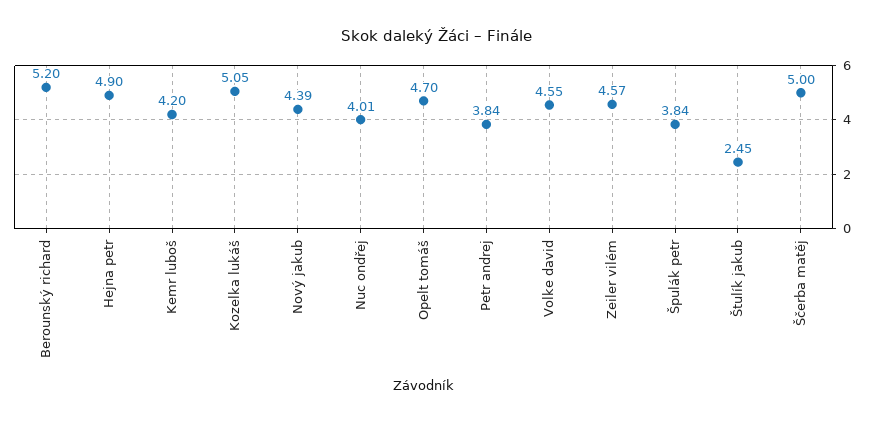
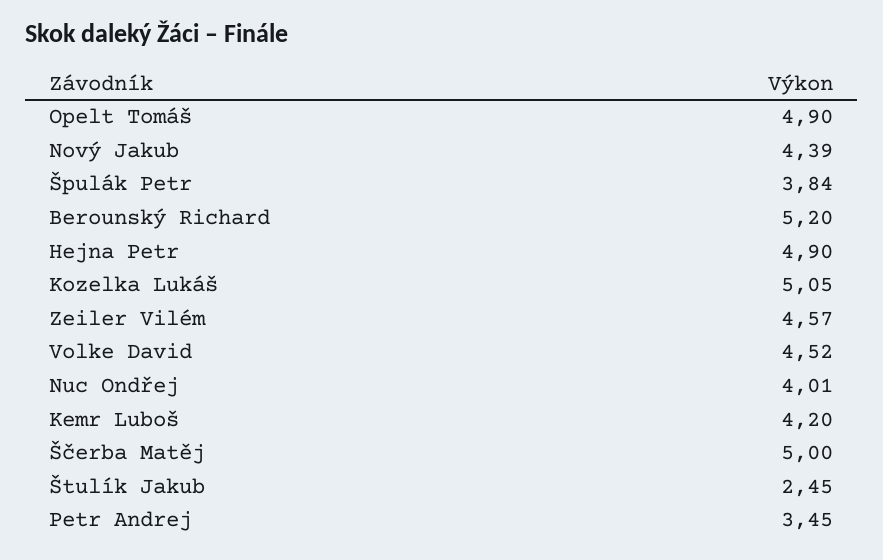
Opelt tomáš: 4.7 -> 4.9
Petr andrej: 3.84 -> 3.45
Volke david: 4.55 -> 4.52

